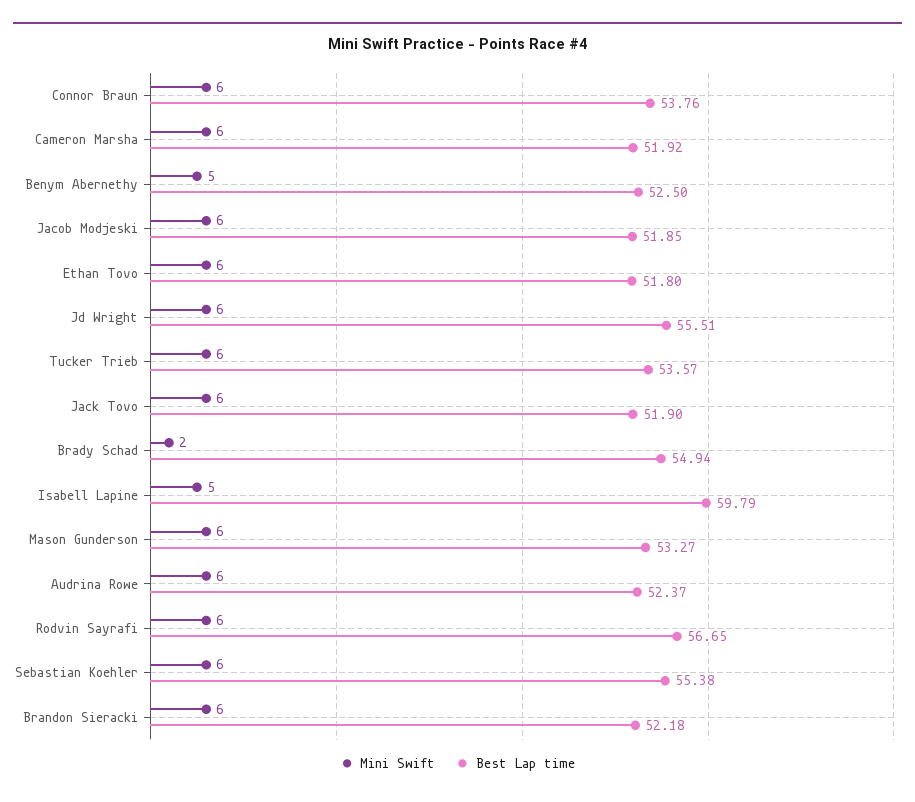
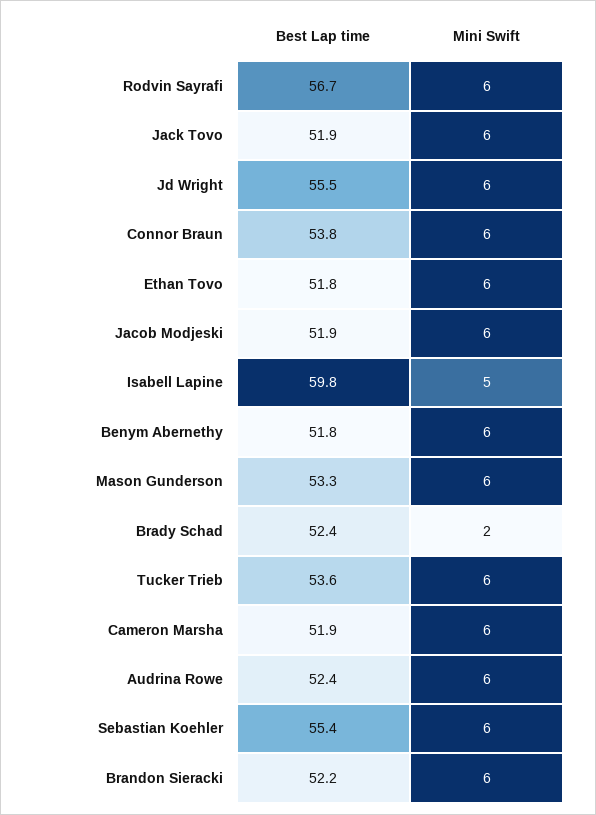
Mini Swift, Benym Abernethy: 5 -> 6
Best Lap time, Benym Abernethy: 52.5 -> 51.8
Best Lap time, Brady Schad: 54.94 -> 52.4

